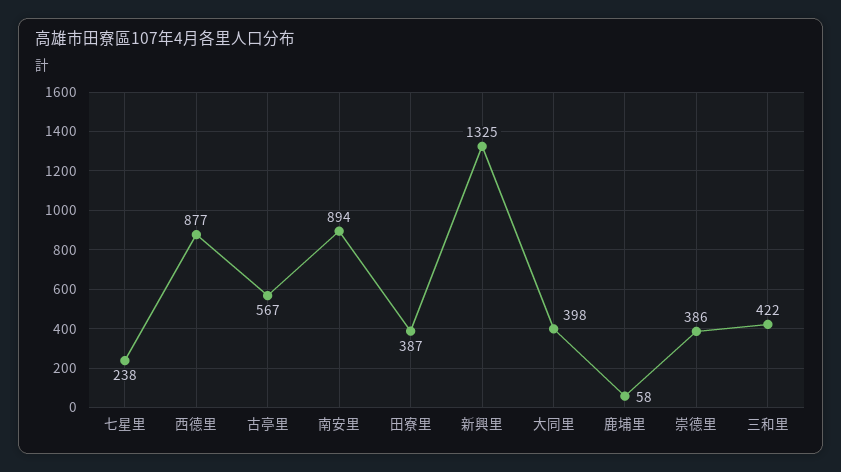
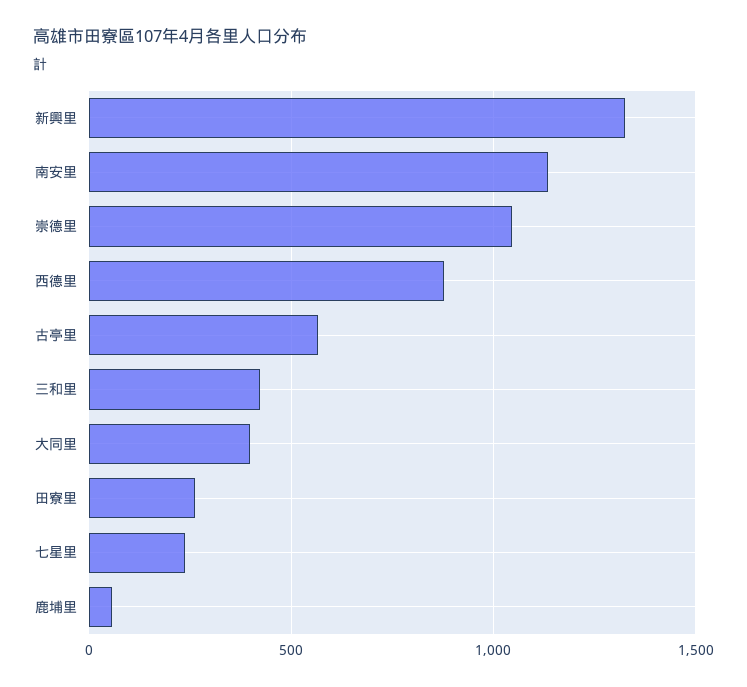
南安里: 894 -> 1150
田寮里: 387 -> 250
崇德里: 386 -> 1050

